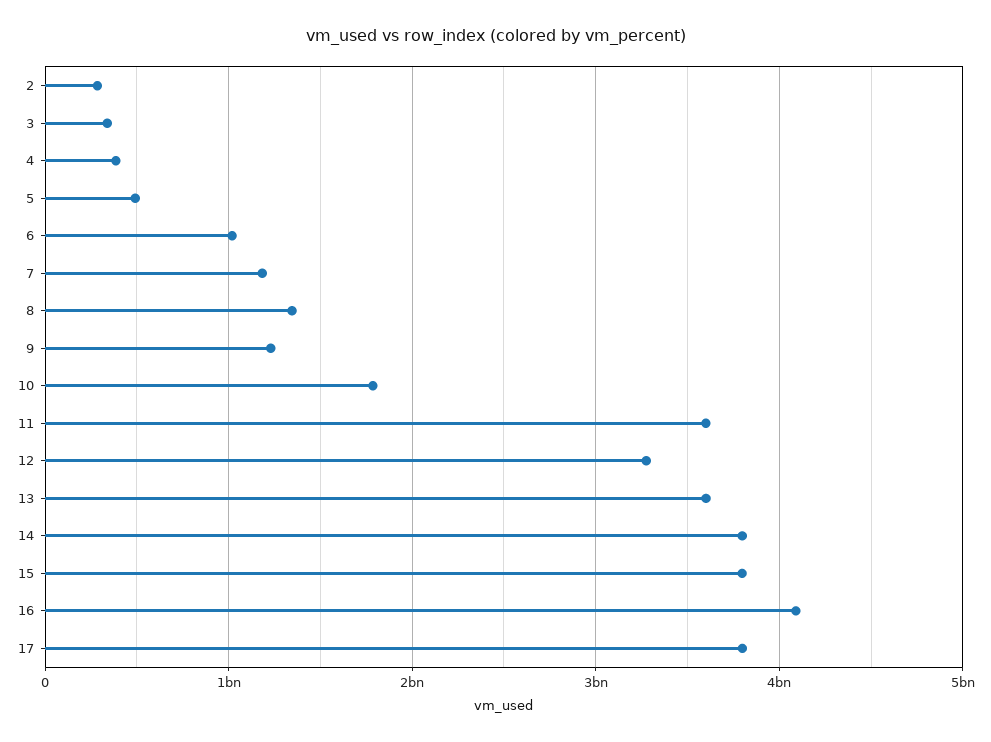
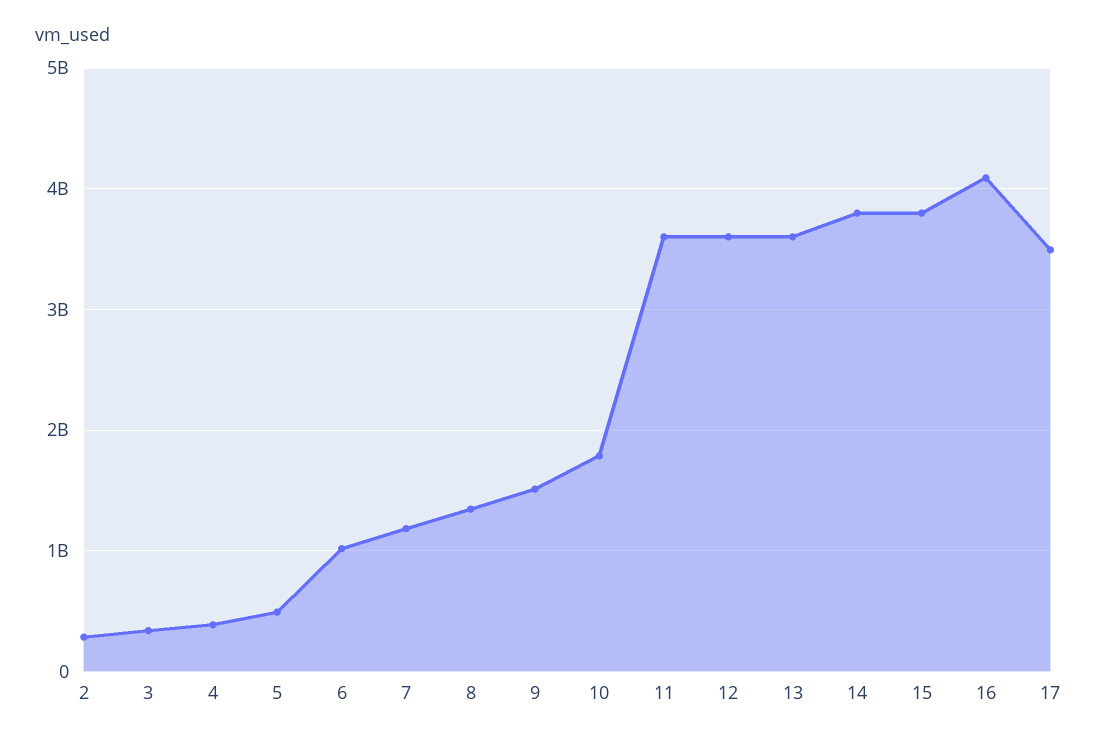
9: 1200000000 -> 1500000000
12: 3300000000 -> 3600000000
17: 3800000000 -> 3500000000

